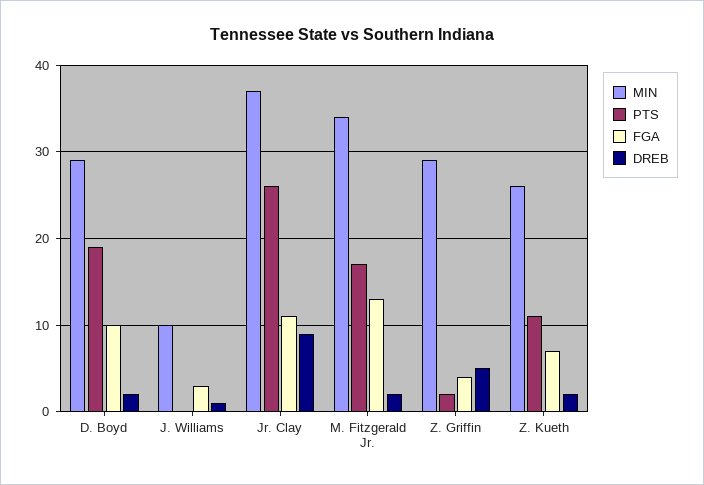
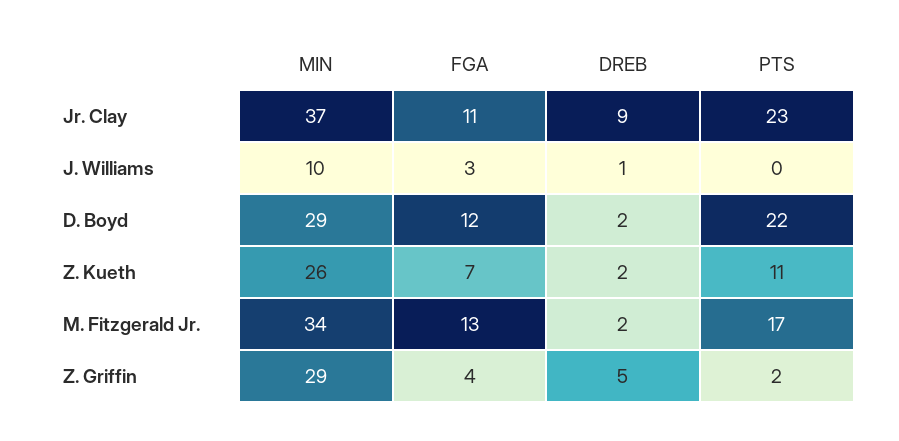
PTS, D. Boyd: 19 -> 22
FGA, D. Boyd: 10 -> 12
PTS, Jr. Clay: 26 -> 23

